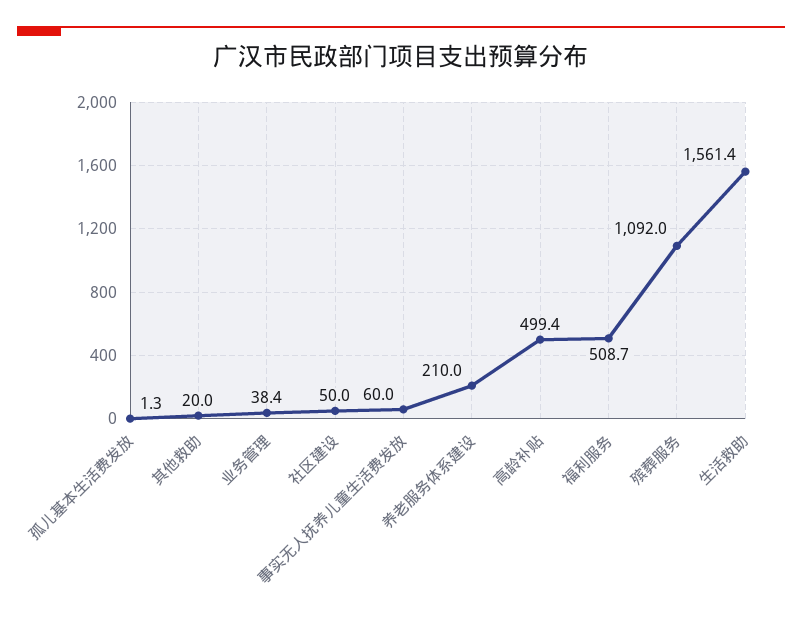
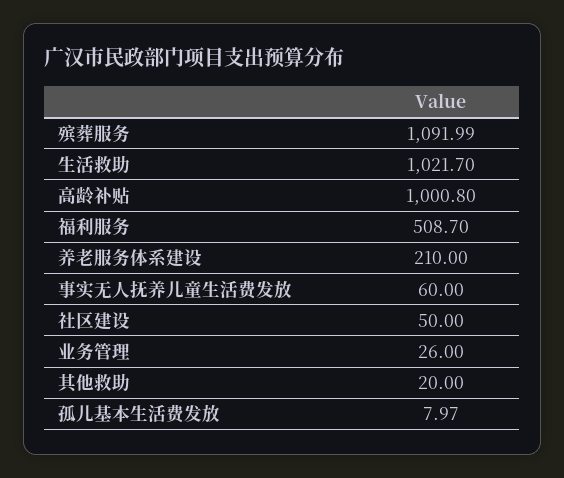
孤儿基本生活费发放: 1.3 -> 7.97
业务管理: 38.4 -> 26
高龄补贴: 499.4 -> 1000.8
生活救助: 1561.4 -> 1021.7

